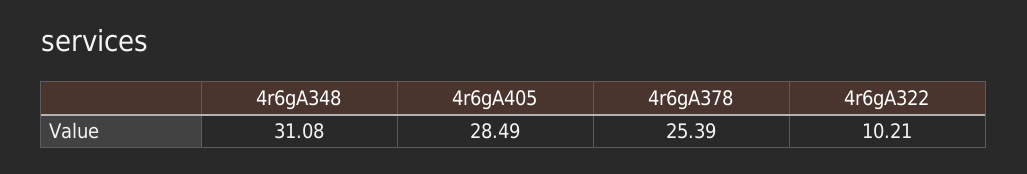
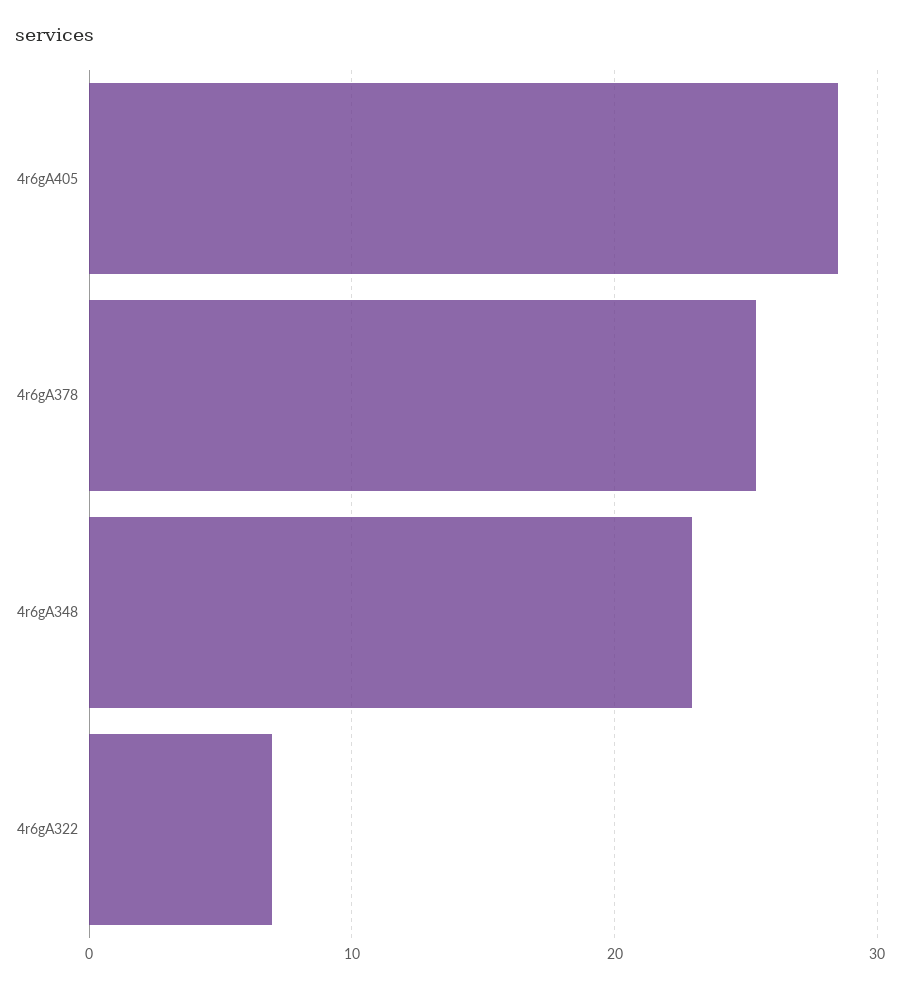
4r6gA348: 31.08 -> 23
4r6gA322: 10.21 -> 7

